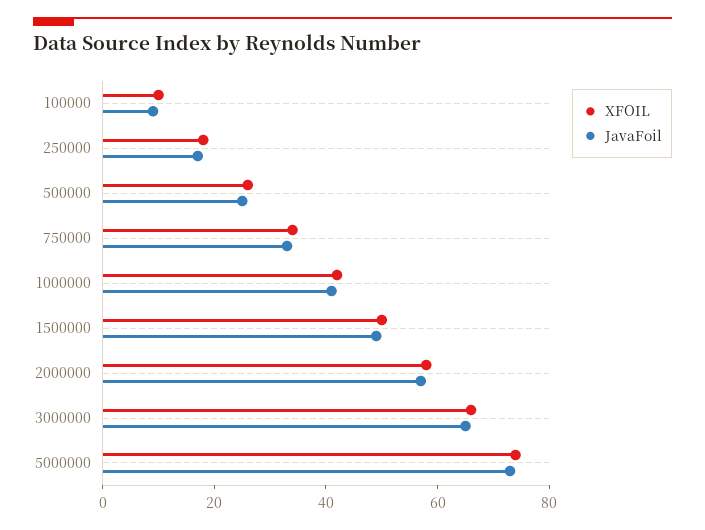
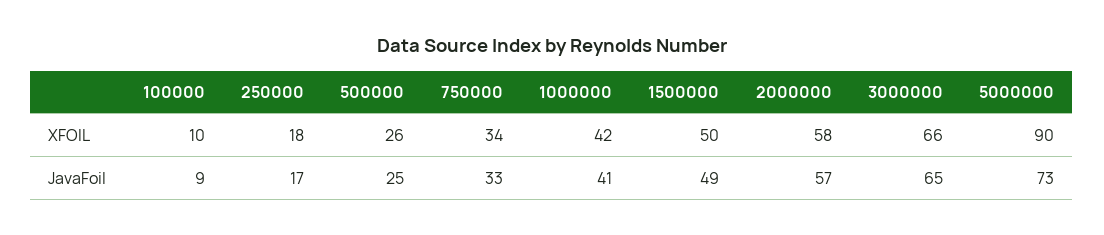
XFOIL, 5000000: 75 -> 90

